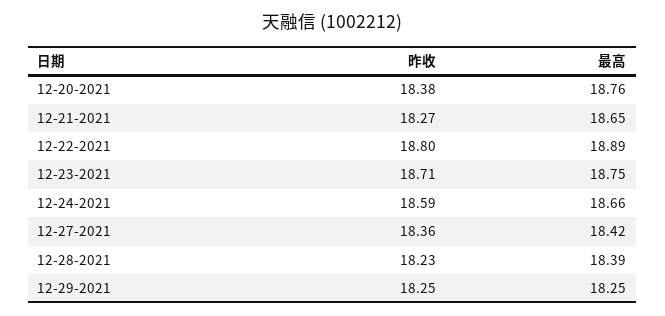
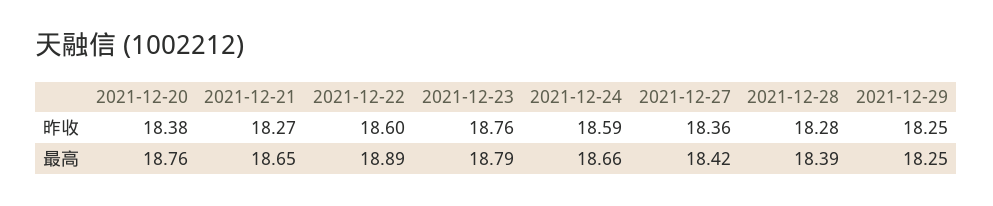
昨收, 12-22-2021: 18.8 -> 18.6
昨收, 12-23-2021: 18.71 -> 18.76
最高, 12-23-2021: 18.75 -> 18.79
昨收, 12-28-2021: 18.23 -> 18.28

